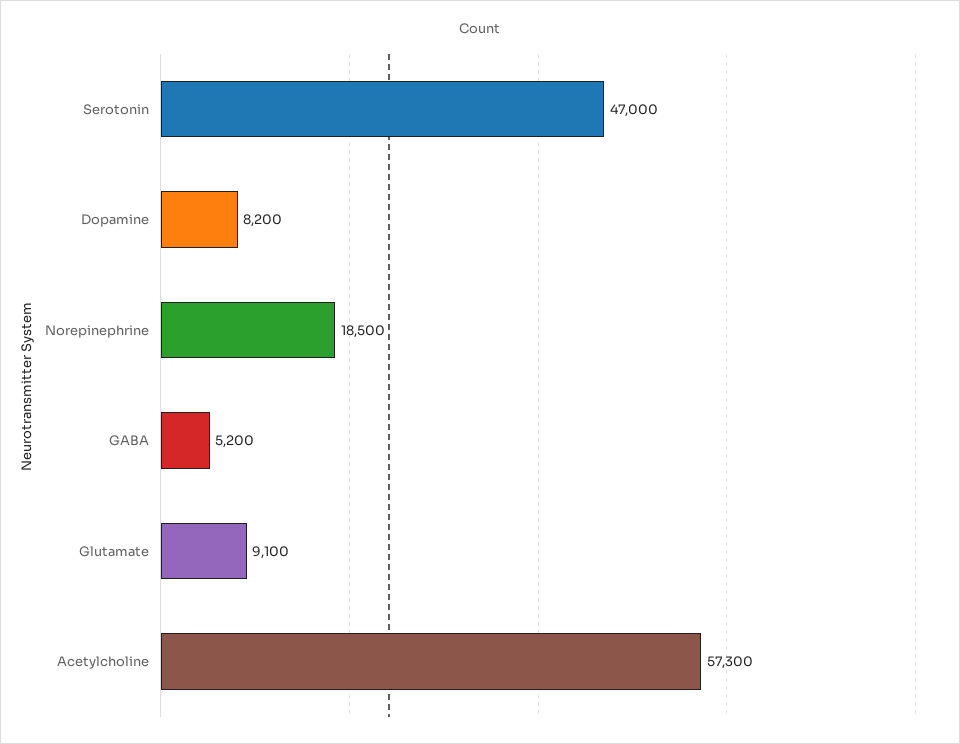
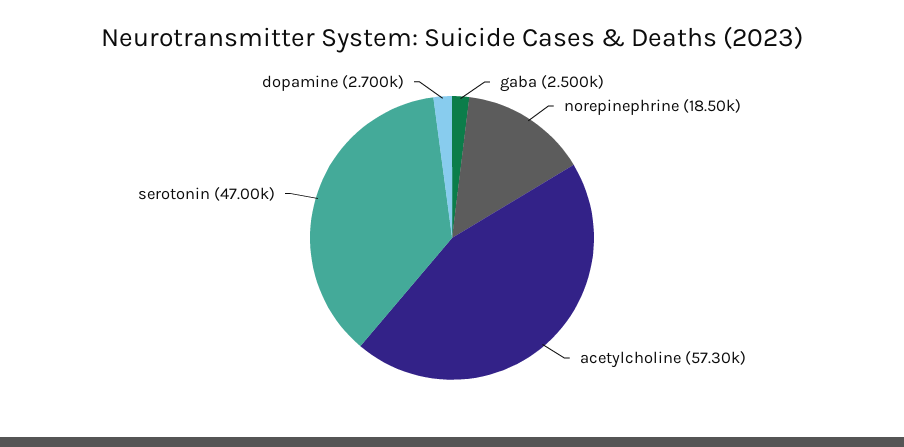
Dopamine: 8200 -> 2700
GABA: 5200 -> 2500
Glutamate: 9100 -> none

